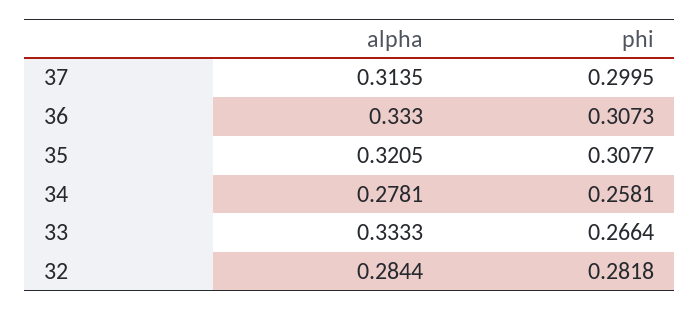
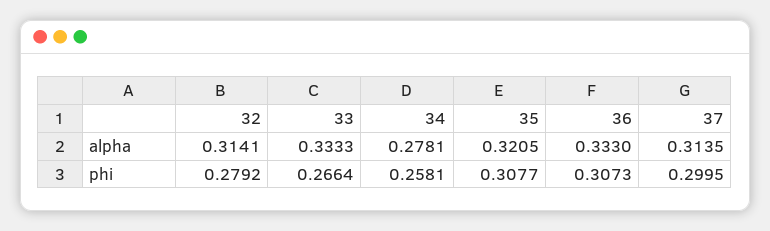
alpha, 32: 0.2844 -> 0.3141
phi, 32: 0.2818 -> 0.2792

